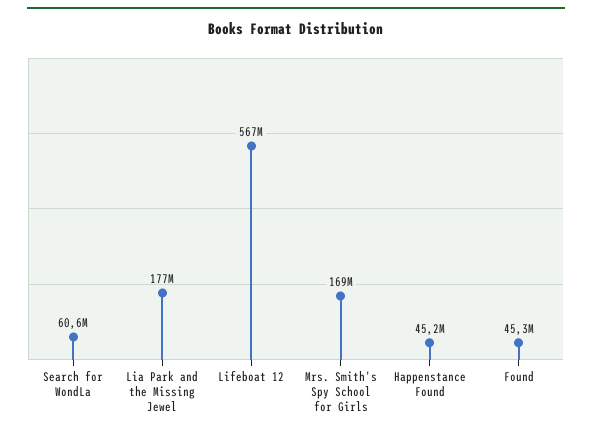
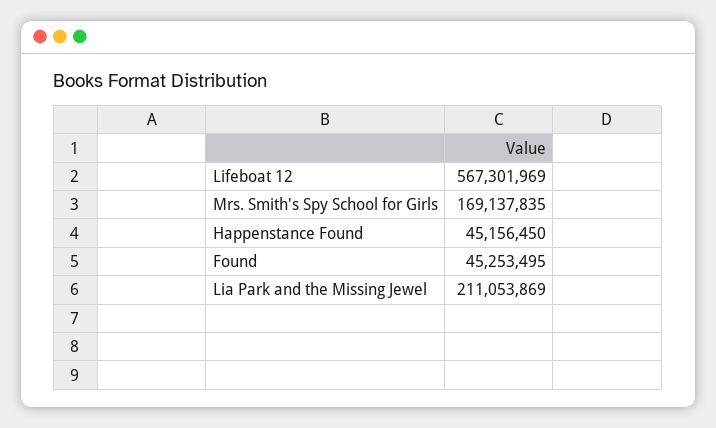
Search for WondLa: 60600000 -> none
Lia Park and the Missing Jewel: 177000000 -> 211053869

